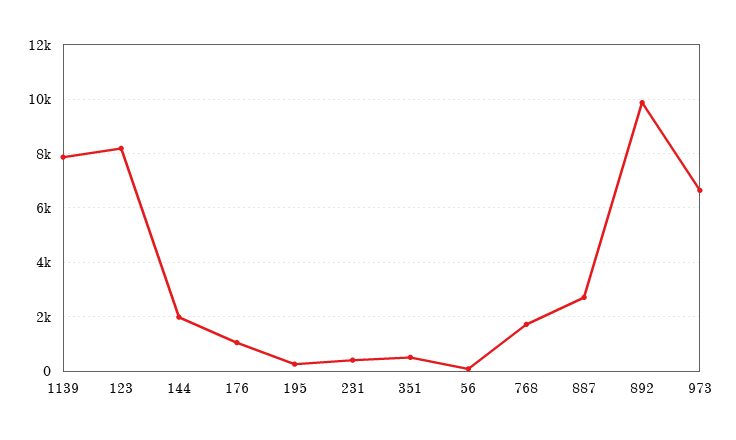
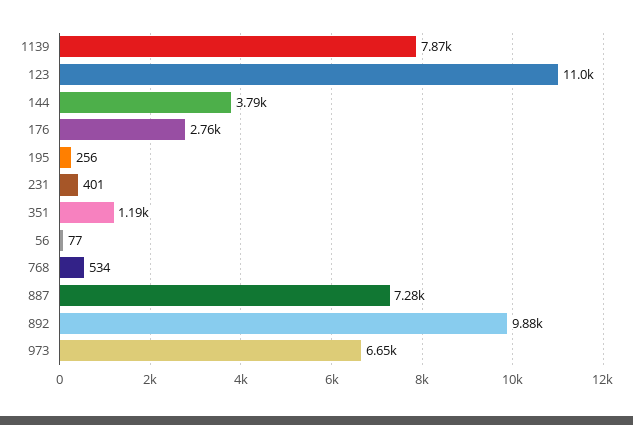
123: 8250 -> 11000
144: 2000 -> 3790
176: 1000 -> 2760
351: 500 -> 1190
768: 1750 -> 534
887: 2750 -> 7280

